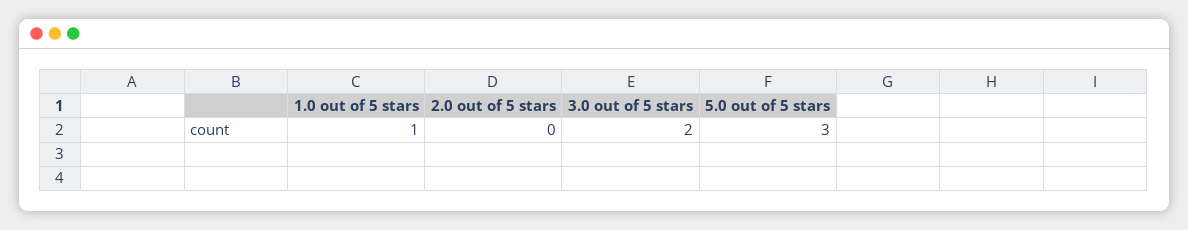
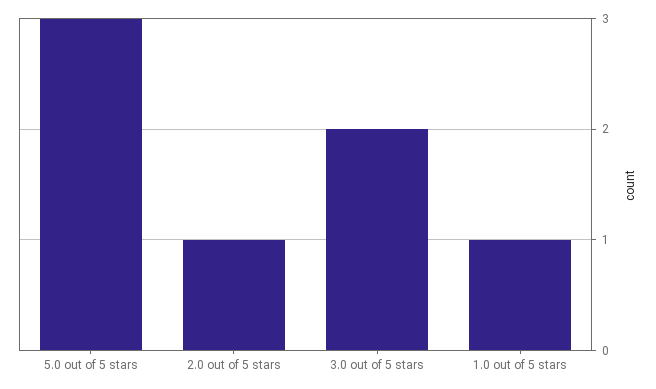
2.0 out of 5 stars: 0 -> 1

